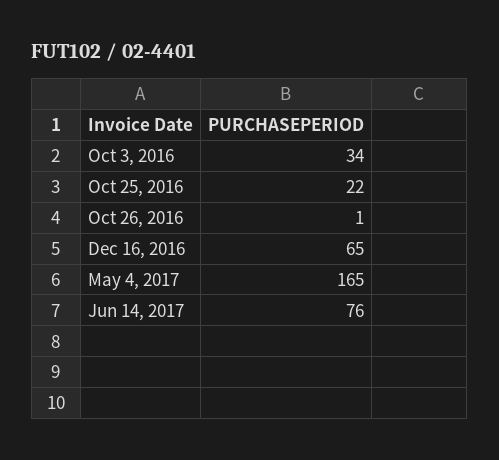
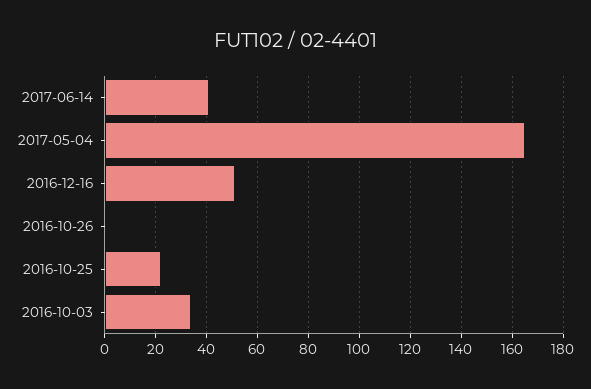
Dec 16, 2016: 65 -> 50
Jun 14, 2017: 76 -> 40

